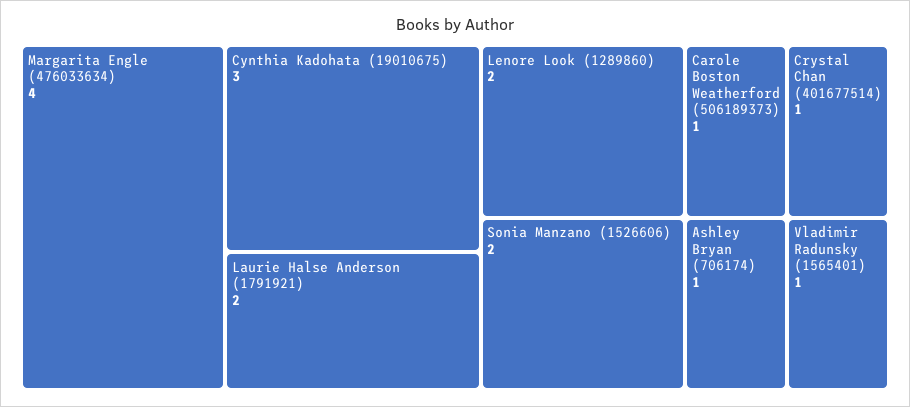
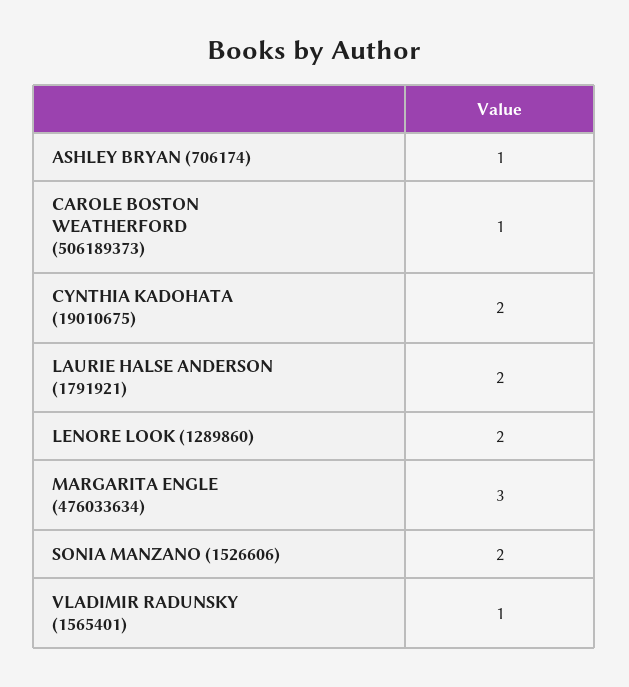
Margarita Engle (476033634): 4 -> 3
Cynthia Kadohata (19010675): 3 -> 2
Crystal Chan (401677514): 1 -> none

